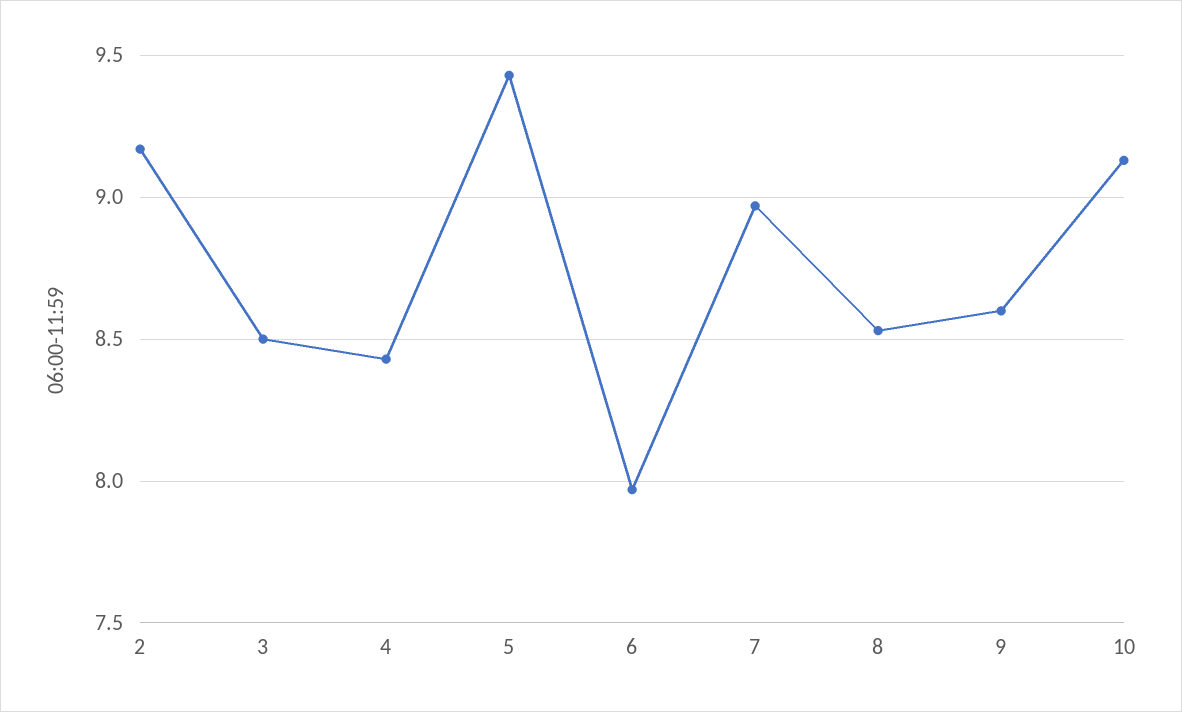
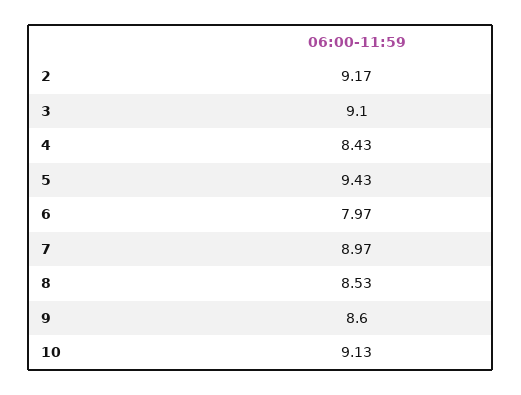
3: 8.5 -> 9.1

